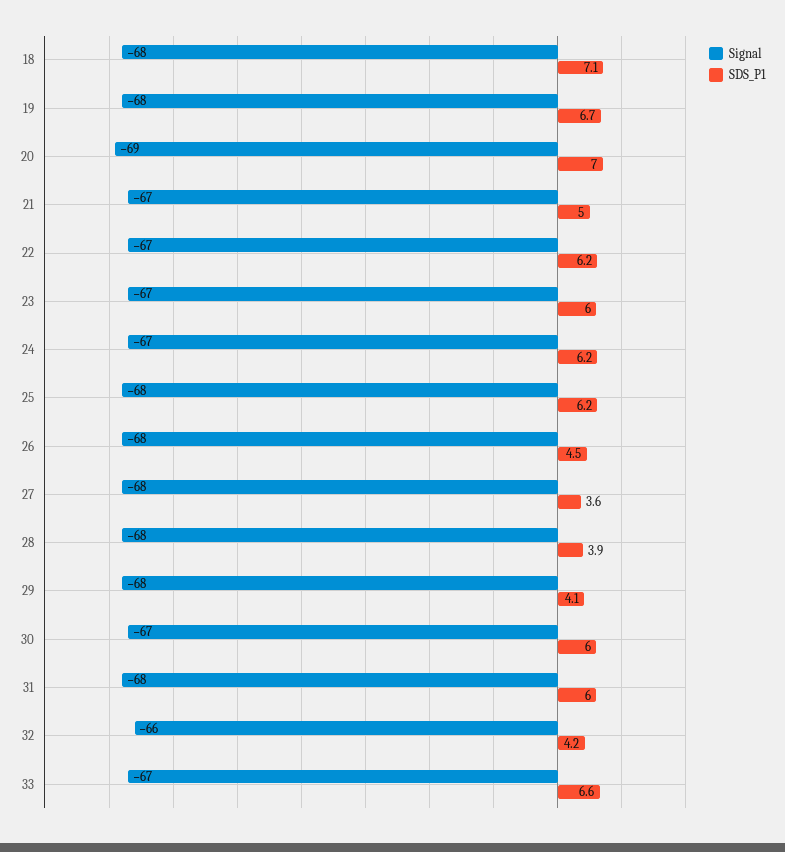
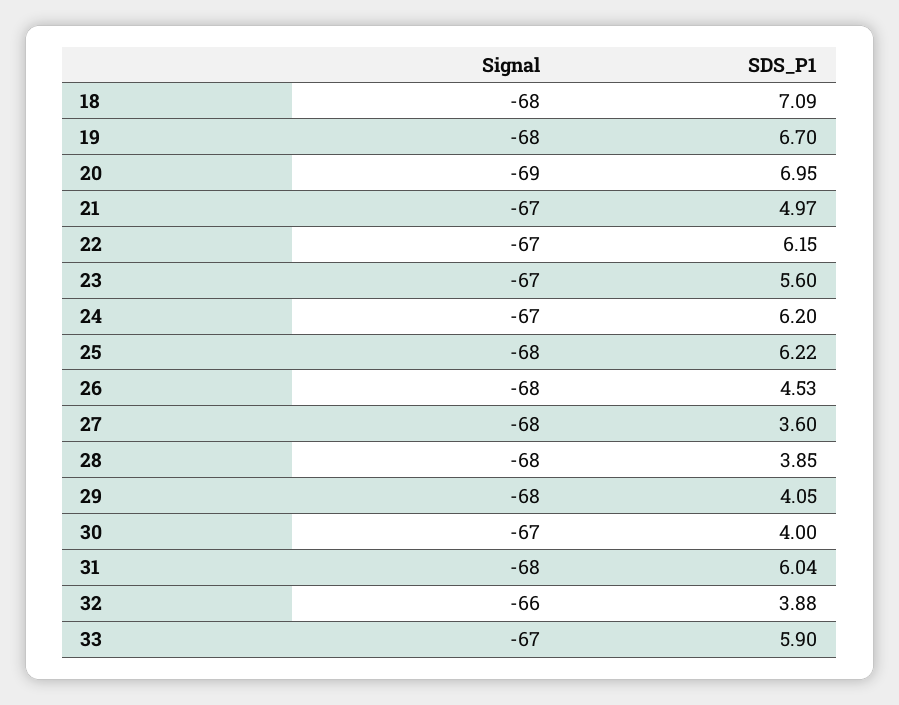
SDS_P1, 23: 6 -> 5.6
SDS_P1, 30: 6 -> 4
SDS_P1, 32: 4.2 -> 3.88
SDS_P1, 33: 6.6 -> 5.9

